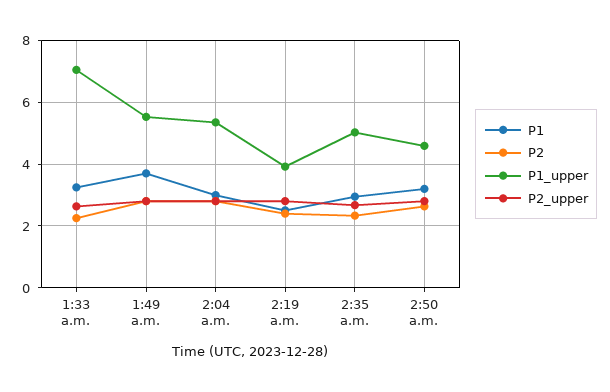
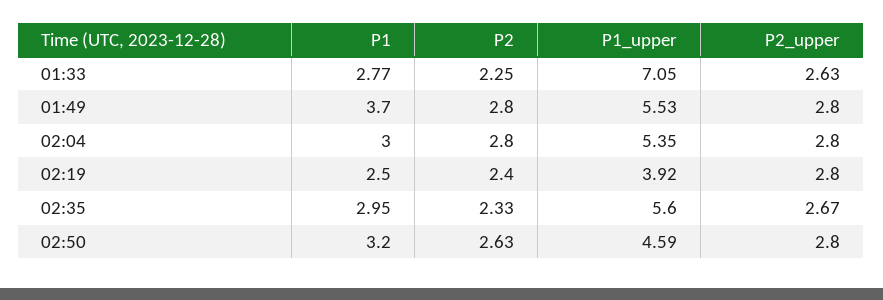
P1, 1:33 a.m.: 3.2 -> 2.77
P1_upper, 2:35 a.m.: 5 -> 5.6

